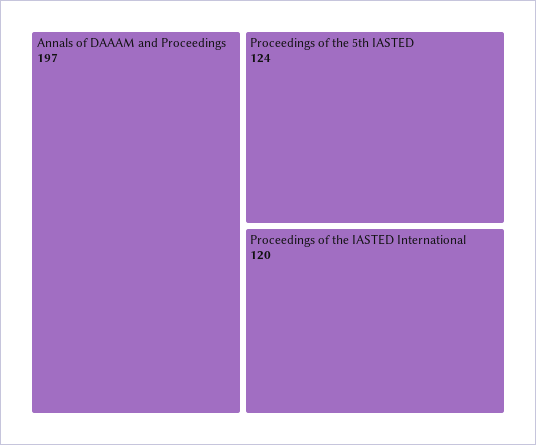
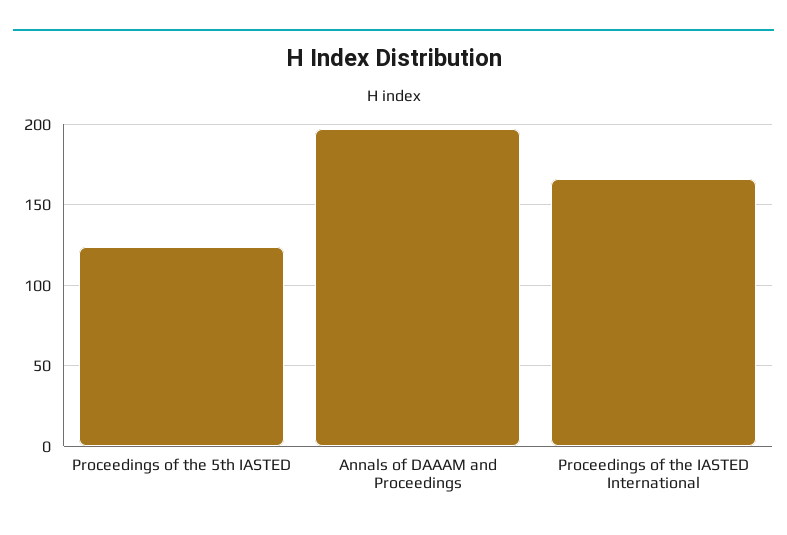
Proceedings of the IASTED International: 120 -> 165

